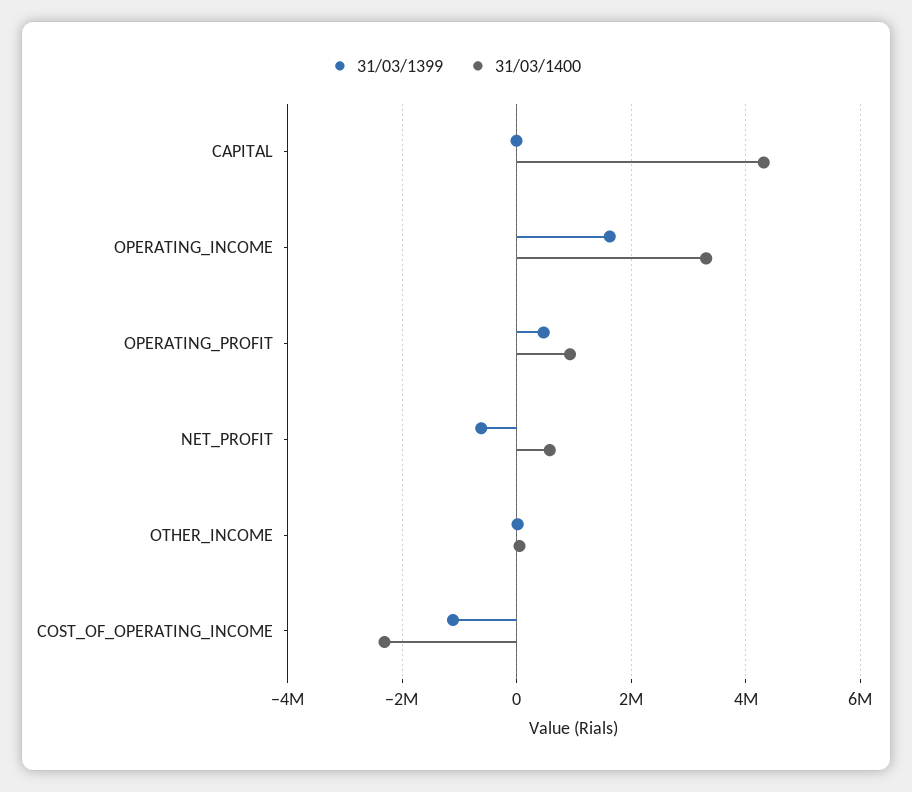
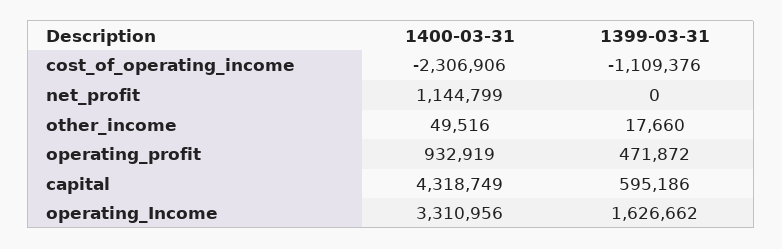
31/03/1399, CAPITAL: 0 -> 595186
31/03/1399, NET_PROFIT: -600000 -> 0
31/03/1400, NET_PROFIT: 600000 -> 1144799

